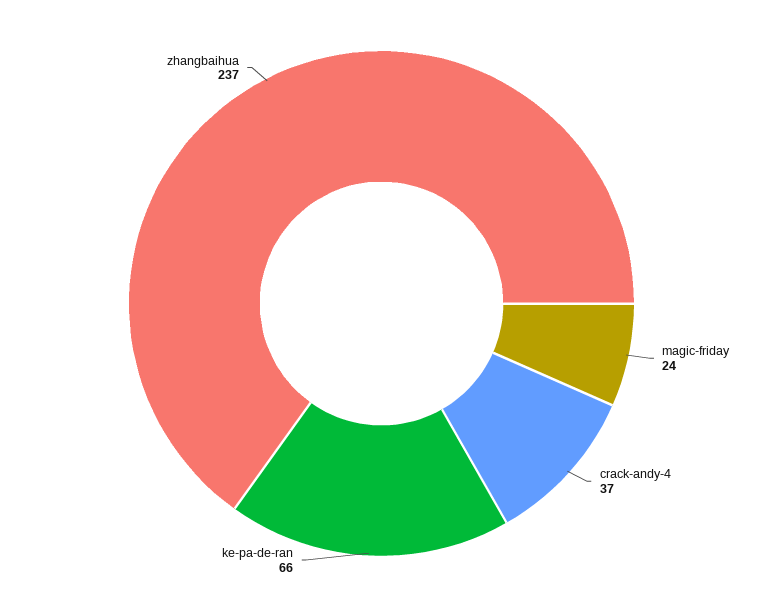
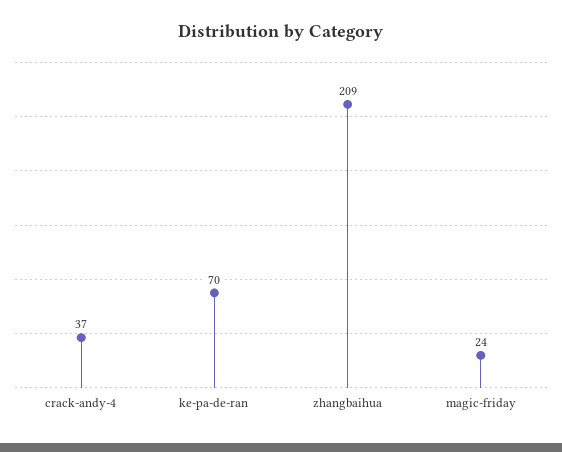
ke-pa-de-ran: 66 -> 70
zhangbaihua: 237 -> 209

